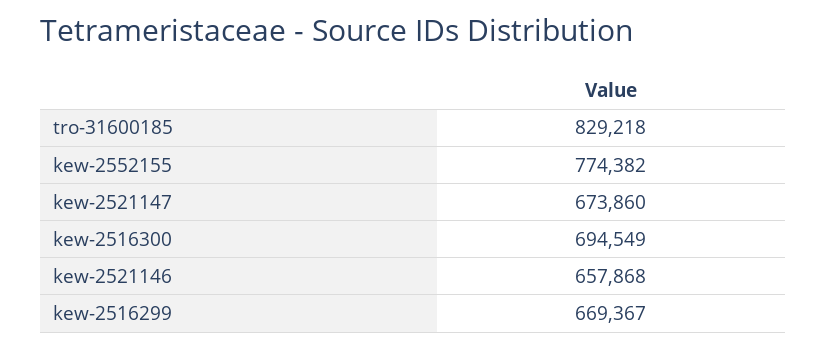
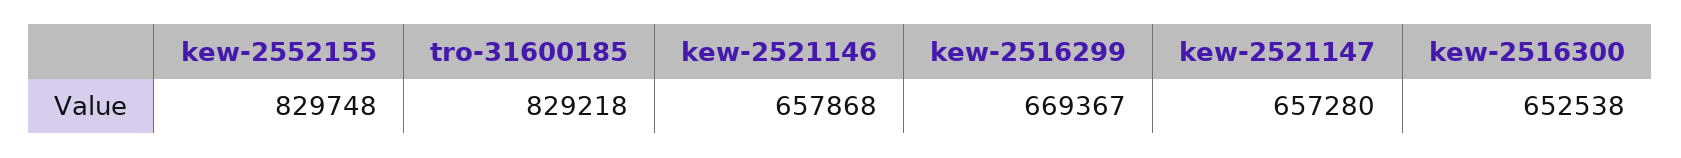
kew-2552155: 774382 -> 829748
kew-2521147: 673860 -> 657280
kew-2516300: 694549 -> 652538

